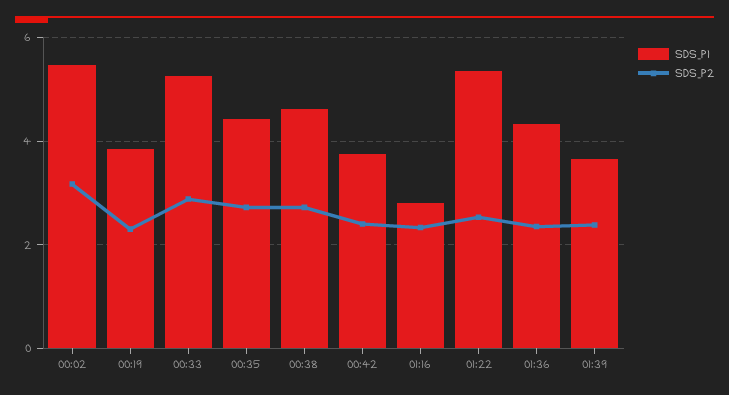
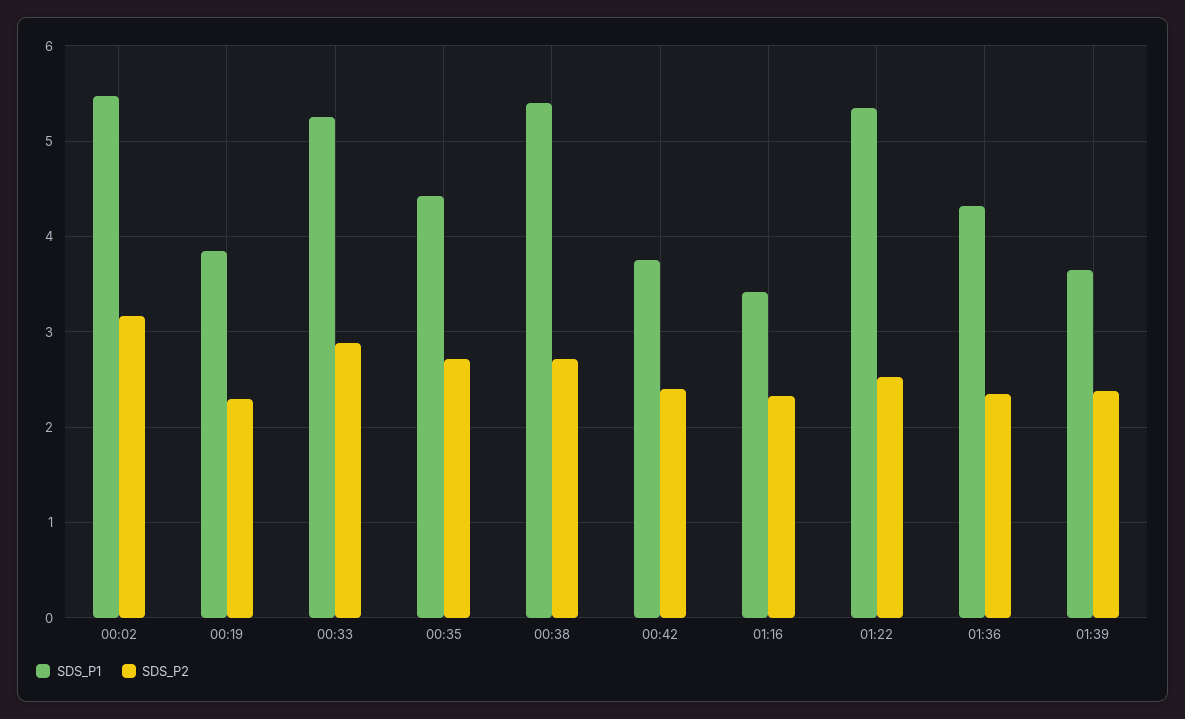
SDS_P1, 00:38: 4.6 -> 5.4
SDS_P1, 01:16: 2.8 -> 3.4

